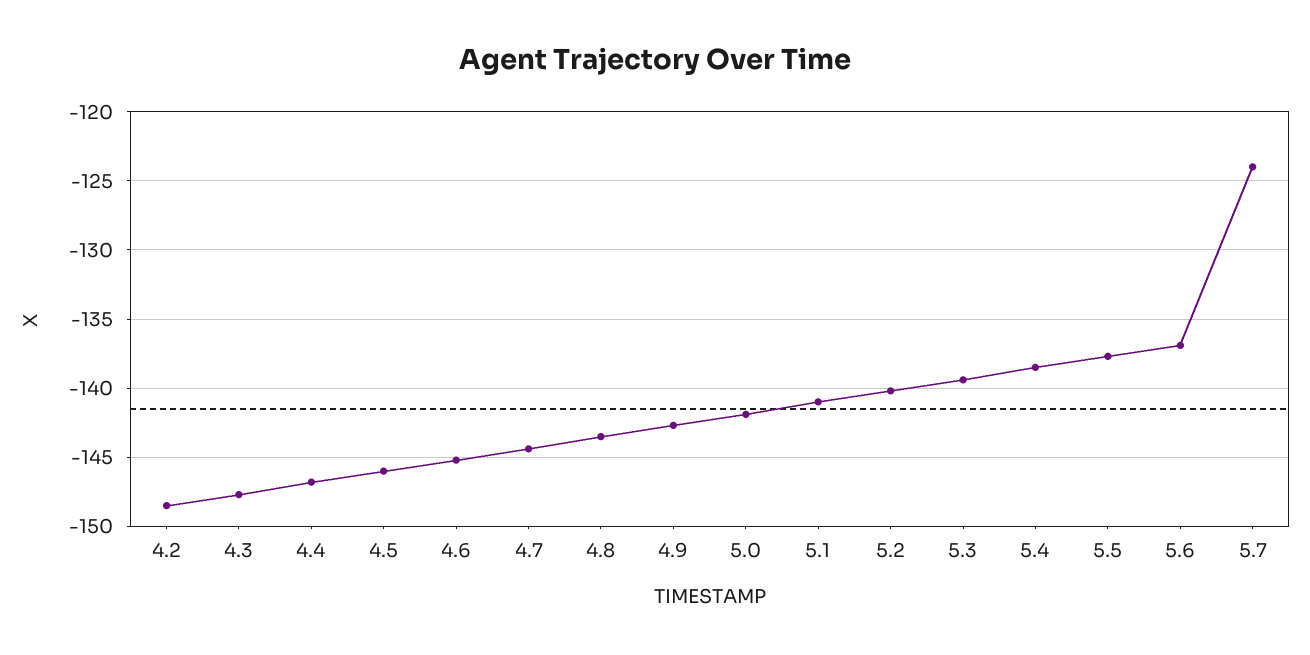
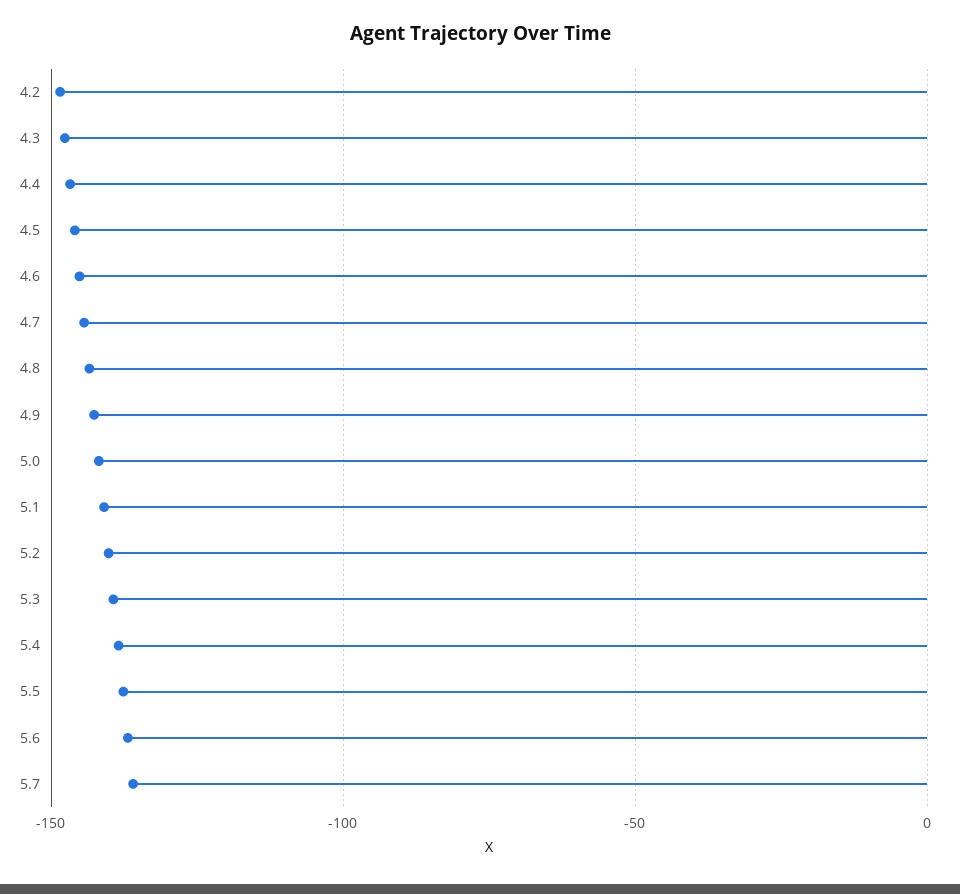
5.7: -124 -> -135

